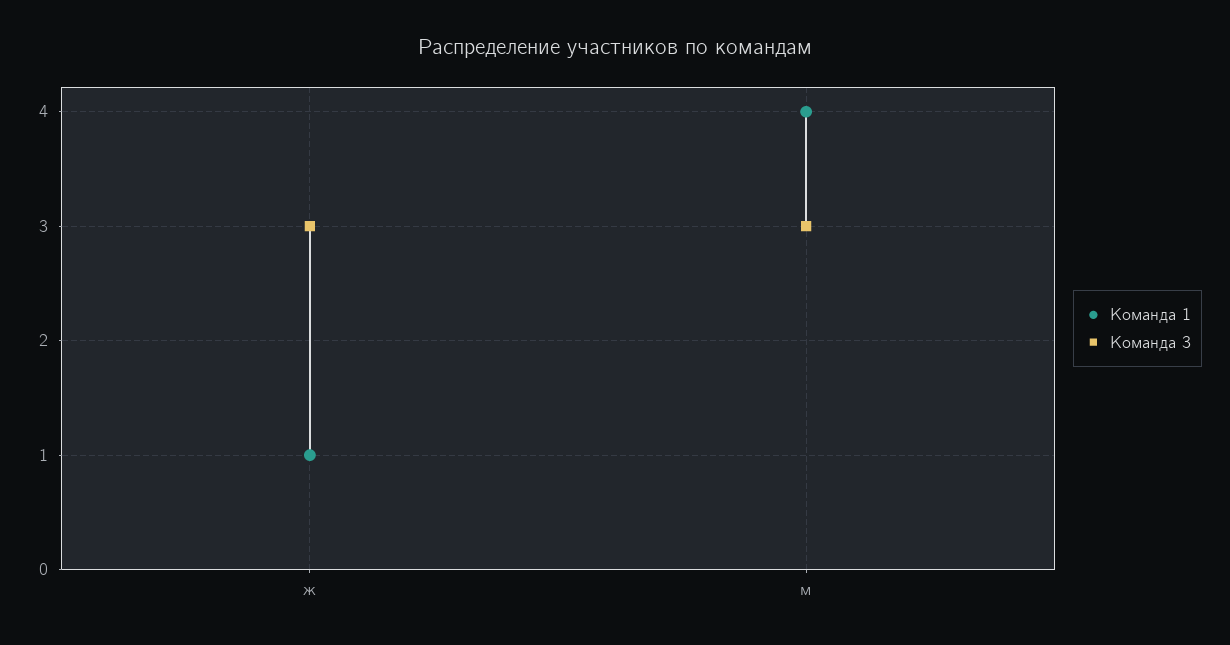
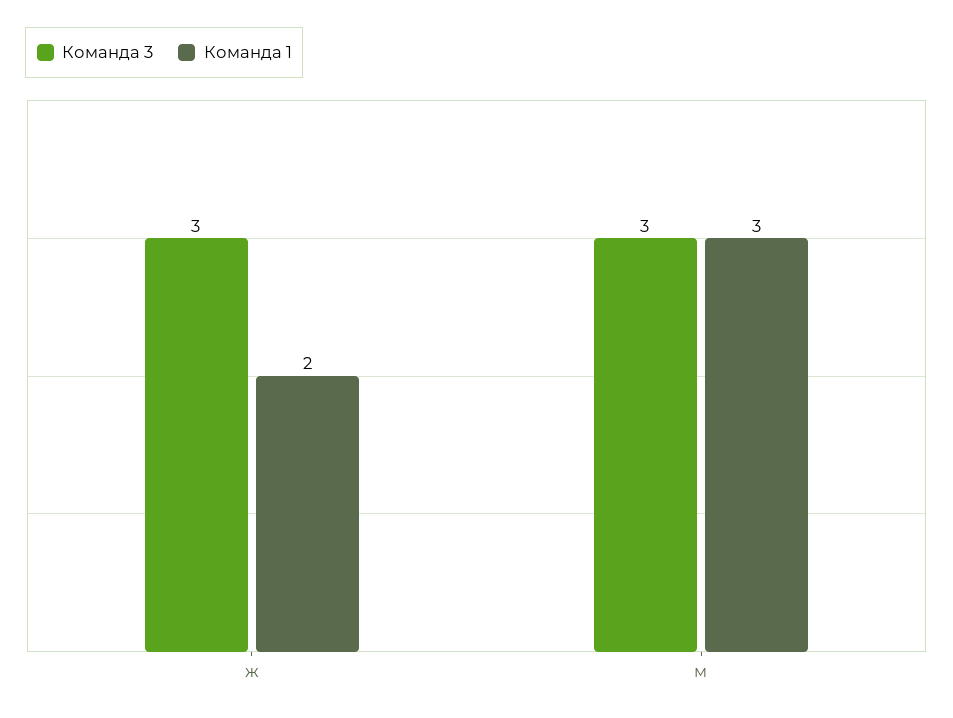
Команда 1, ж: 1 -> 2
Команда 1, м: 4 -> 3

